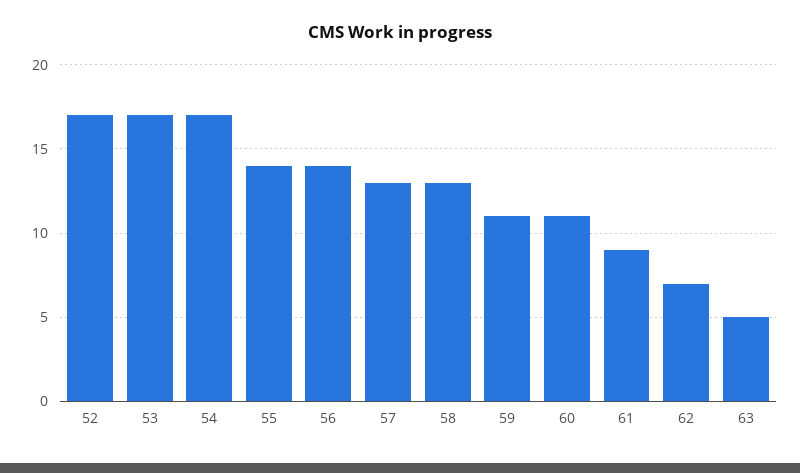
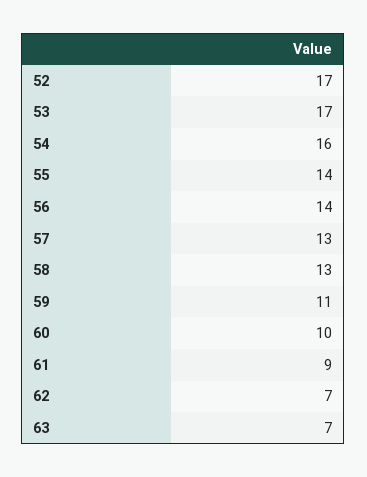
54: 17 -> 16
60: 11 -> 10
63: 5 -> 7

